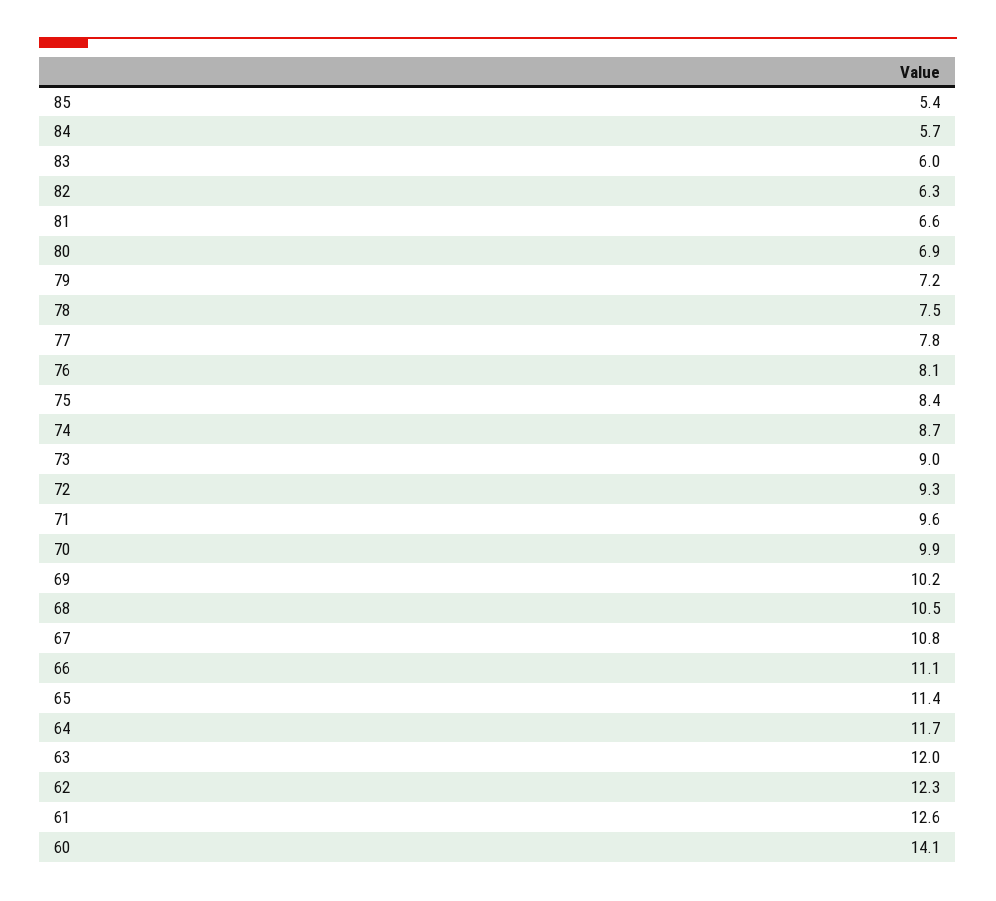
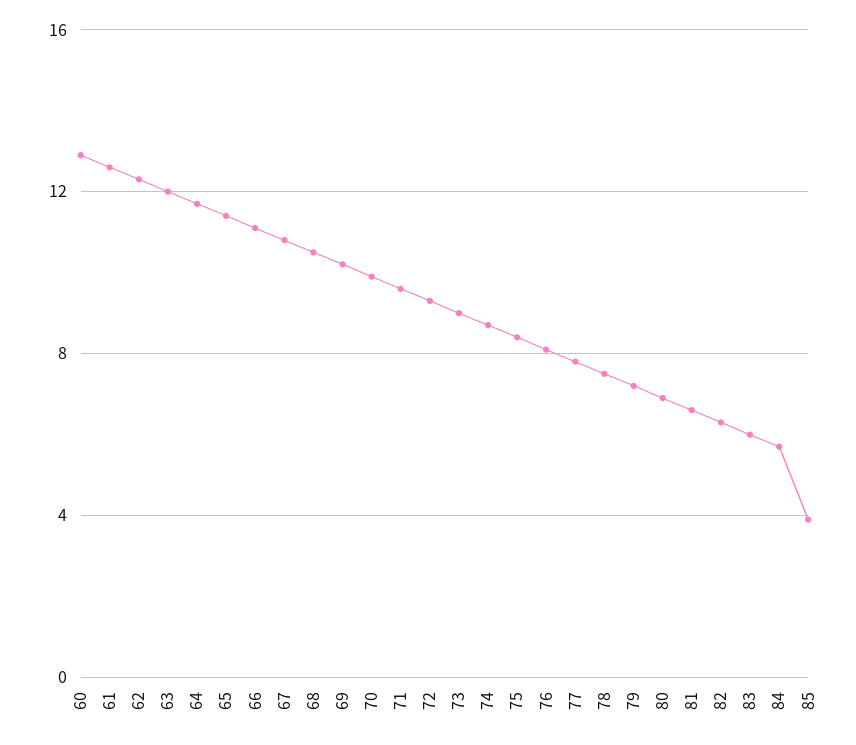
85: 5.4 -> 4
60: 14.1 -> 13

